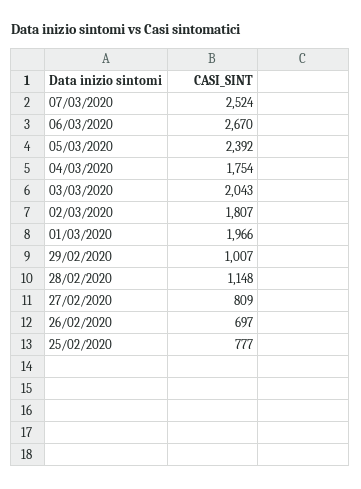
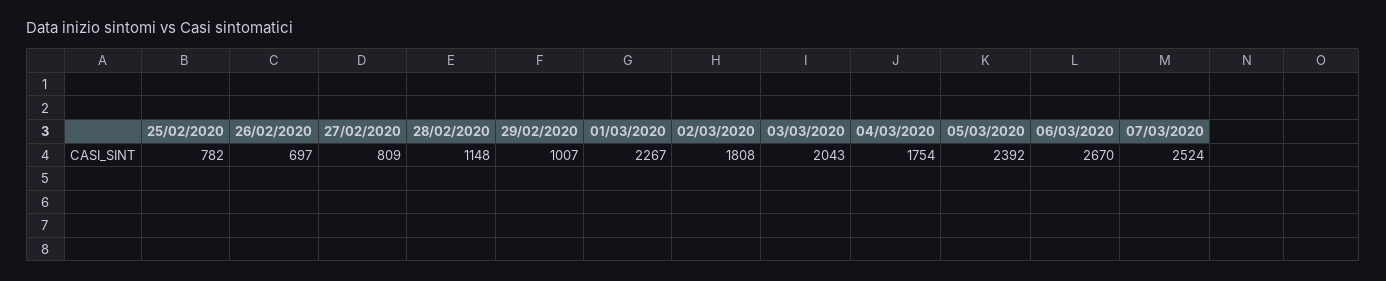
02/03/2020: 1807 -> 1808
01/03/2020: 1966 -> 2267
25/02/2020: 777 -> 782

